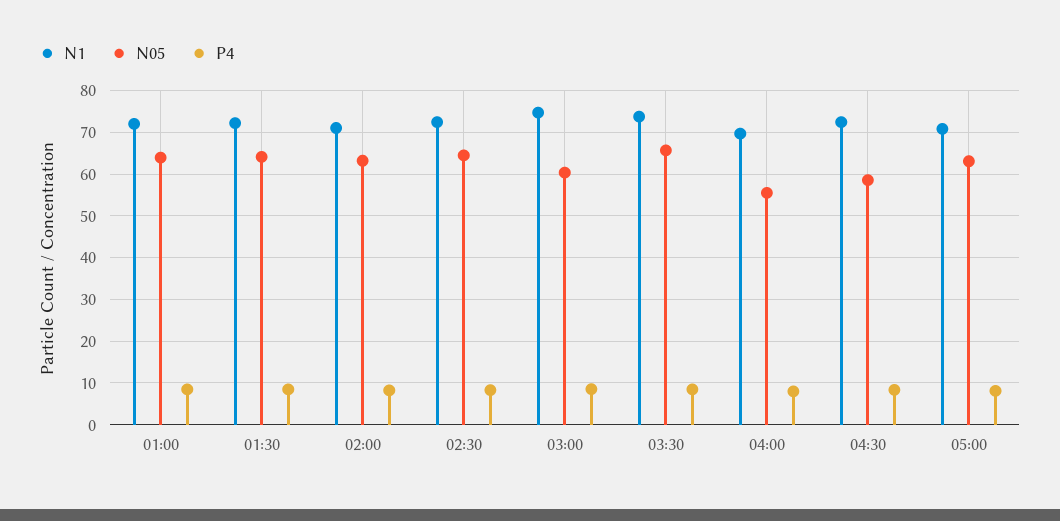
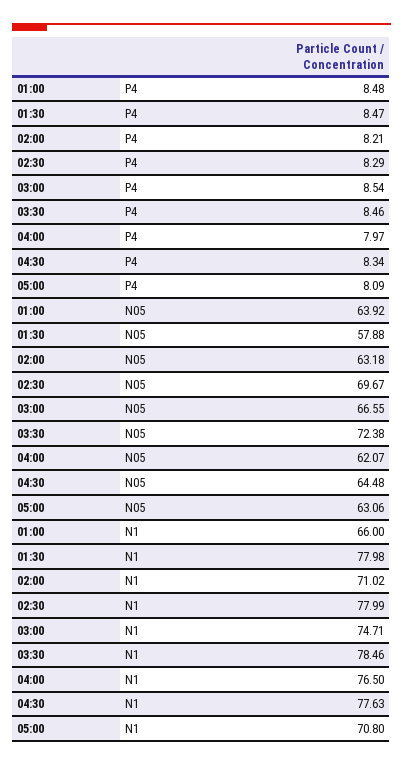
N1, 01:00: 72 -> 66
N1, 01:30: 72 -> 77.98
N05, 01:30: 64 -> 57.88
N1, 02:30: 72 -> 77.99
N05, 02:30: 64 -> 69.67
N05, 03:00: 60 -> 66.55
N1, 03:30: 74 -> 78.46
N05, 03:30: 66 -> 72.38
N1, 04:00: 70 -> 76.5
N05, 04:00: 56 -> 62.07
N1, 04:30: 72 -> 77.63
N05, 04:30: 58 -> 64.48

